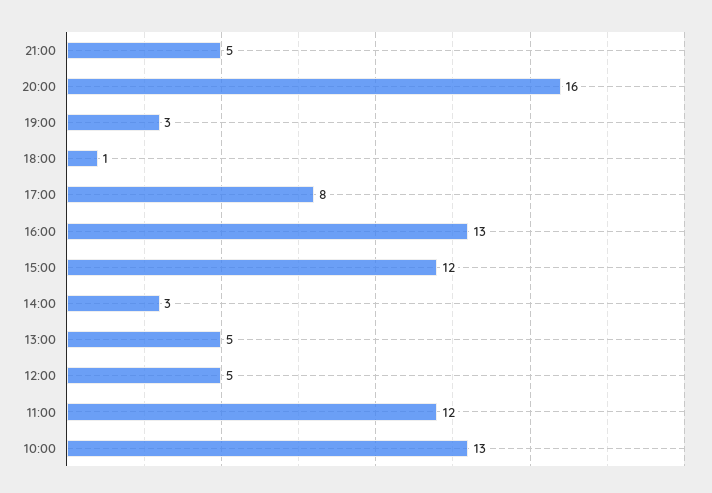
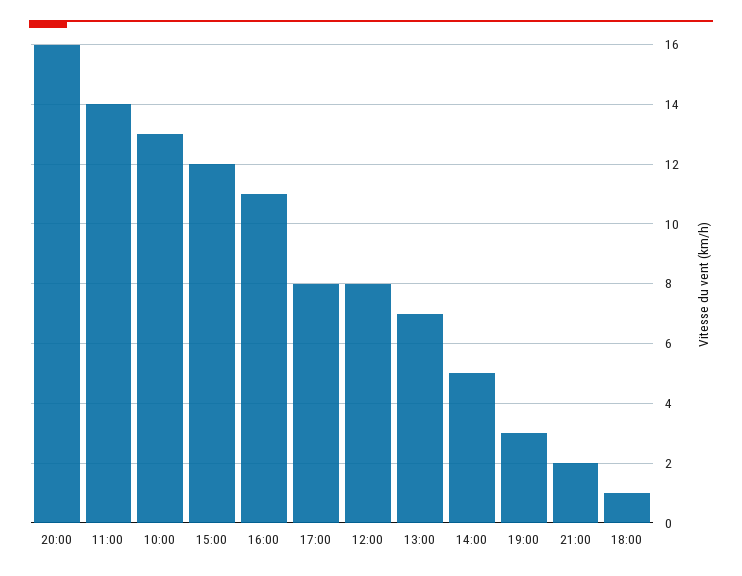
21:00: 5 -> 2
16:00: 13 -> 11
14:00: 3 -> 5
13:00: 5 -> 7
12:00: 5 -> 8
11:00: 12 -> 14

